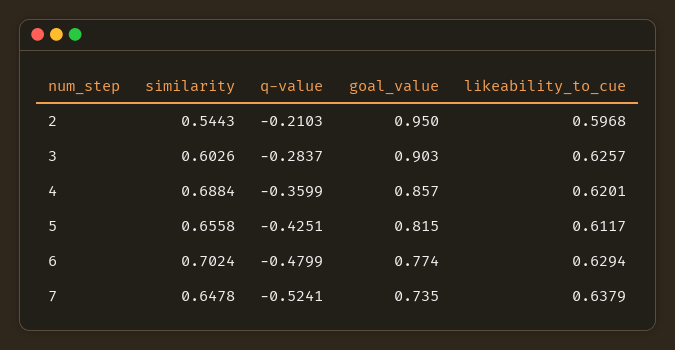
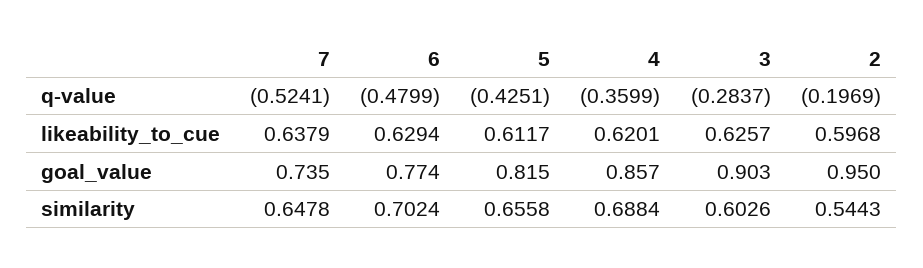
q-value, 2: -0.2103 -> -0.1969

